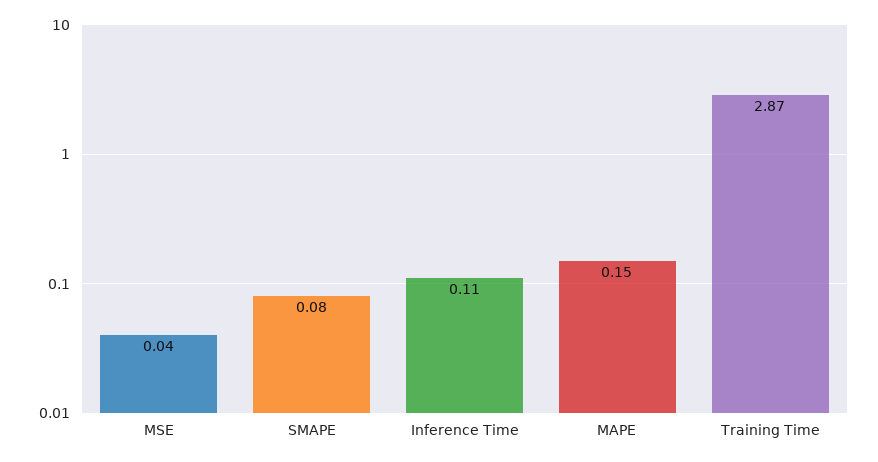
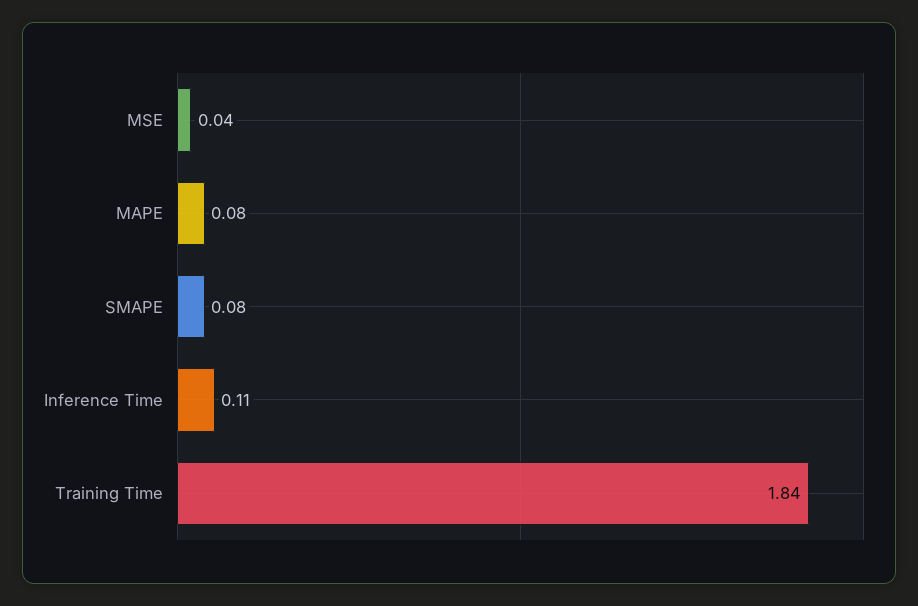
MAPE: 0.15 -> 0.08
Training Time: 2.87 -> 1.84

